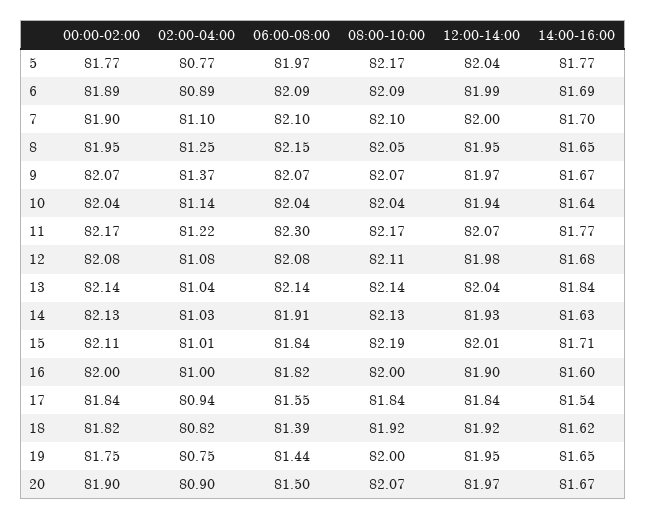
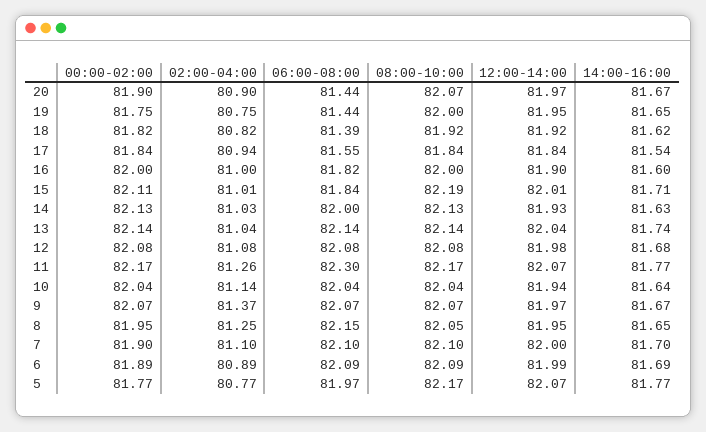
12:00-14:00, 5: 82.04 -> 82.07
02:00-04:00, 11: 81.22 -> 81.26
08:00-10:00, 12: 82.11 -> 82.08
14:00-16:00, 13: 81.84 -> 81.74
06:00-08:00, 14: 81.91 -> 82
06:00-08:00, 20: 81.5 -> 81.44

